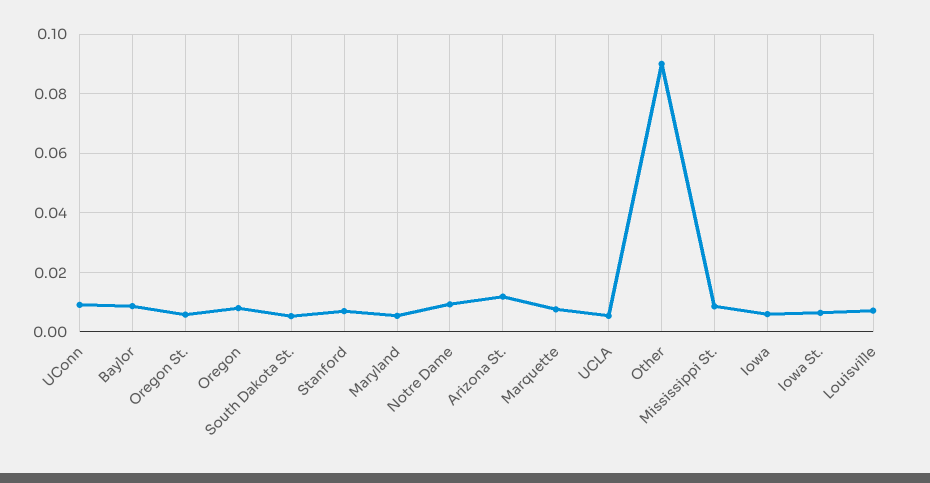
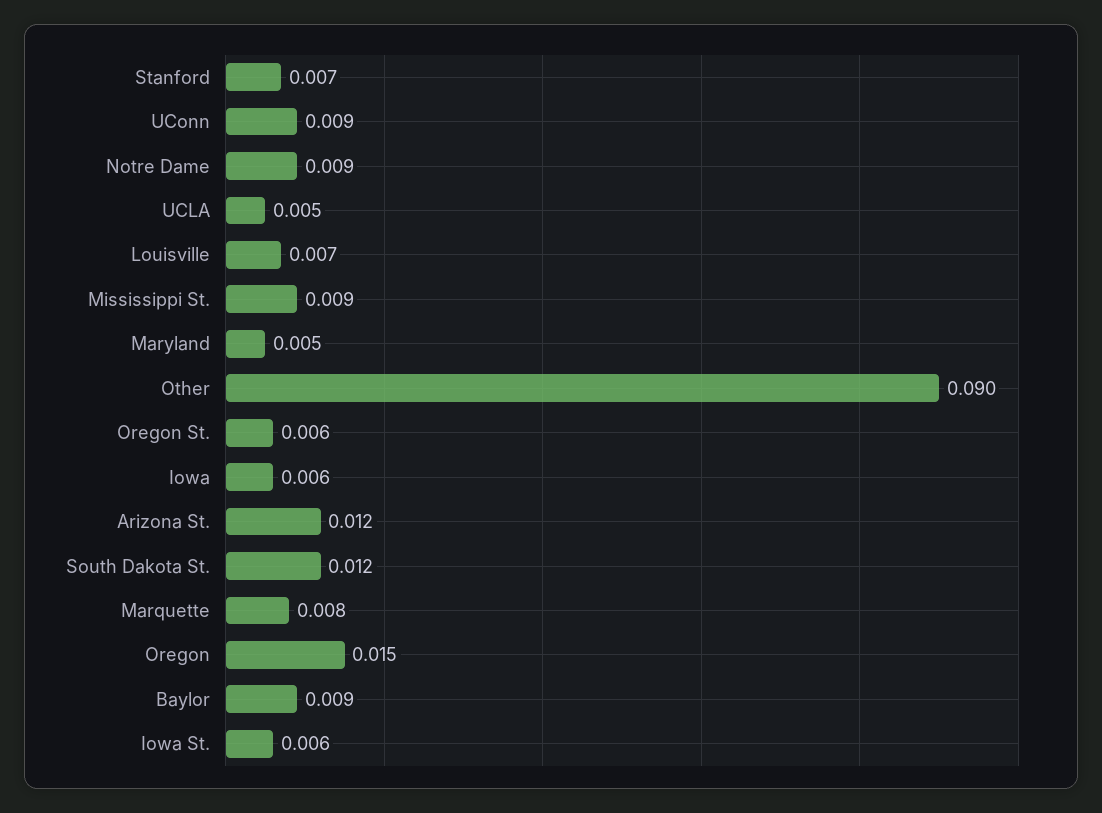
Oregon: 0.0075 -> 0.015
South Dakota St.: 0.005 -> 0.012

